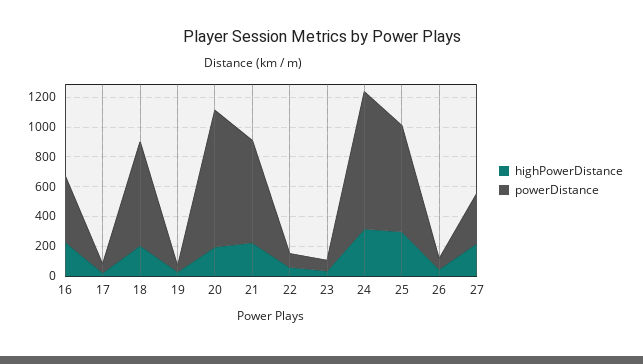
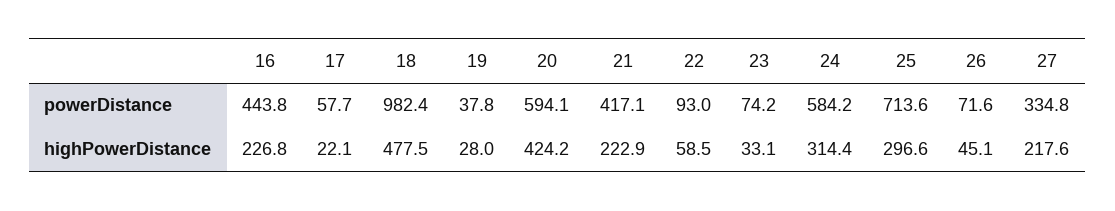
highPowerDistance, 18: 200 -> 477.5
powerDistance, 18: 700 -> 982.4
highPowerDistance, 20: 200 -> 424.2
powerDistance, 20: 900 -> 594.1
powerDistance, 21: 700 -> 417.1
powerDistance, 24: 900 -> 584.2

